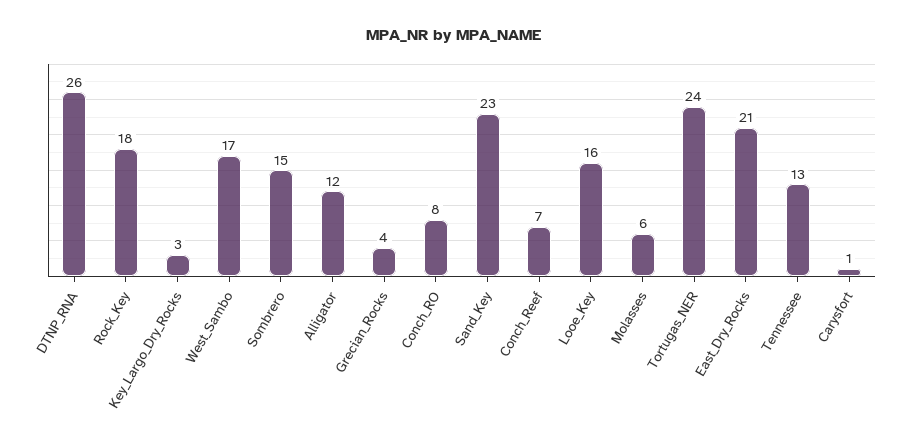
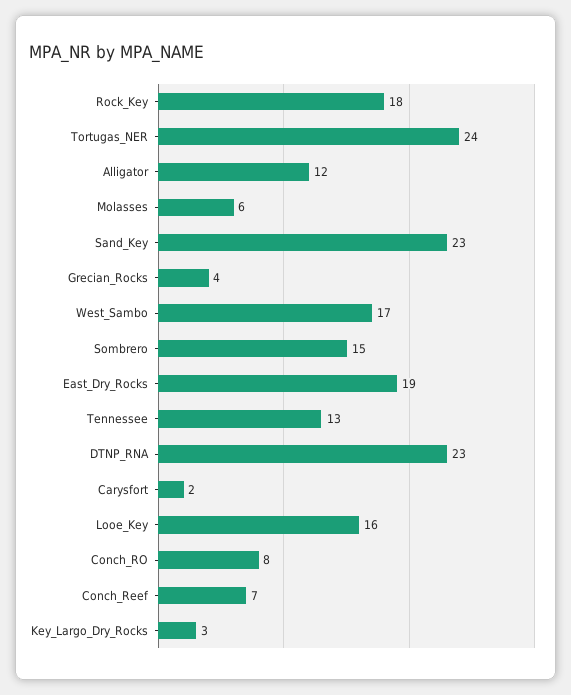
DTNP_RNA: 26 -> 23
East_Dry_Rocks: 21 -> 19
Carysfort: 1 -> 2

